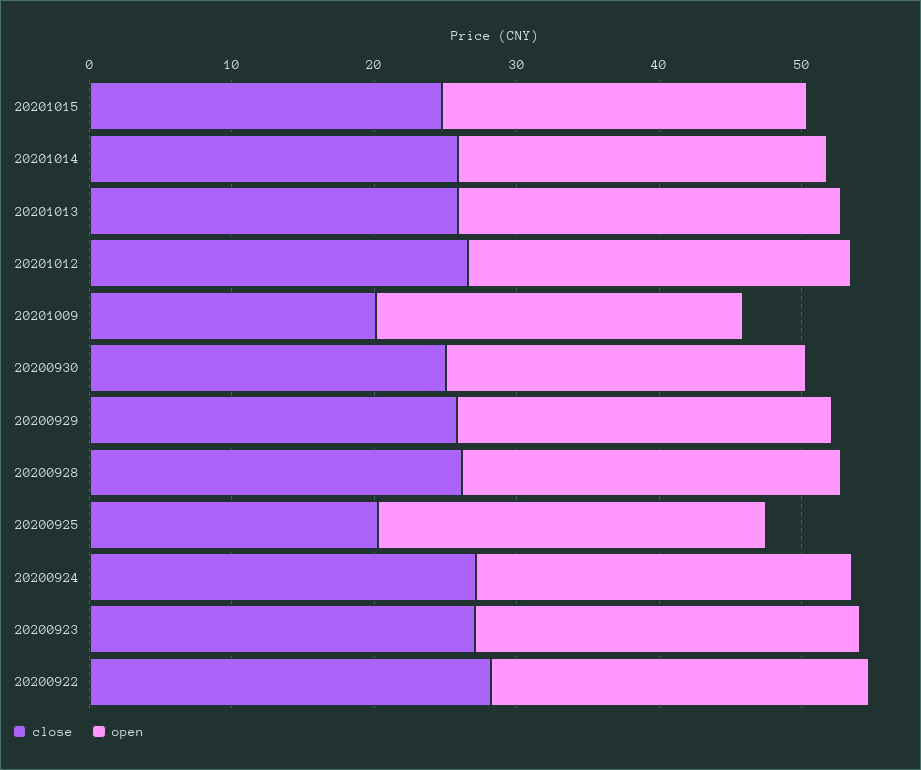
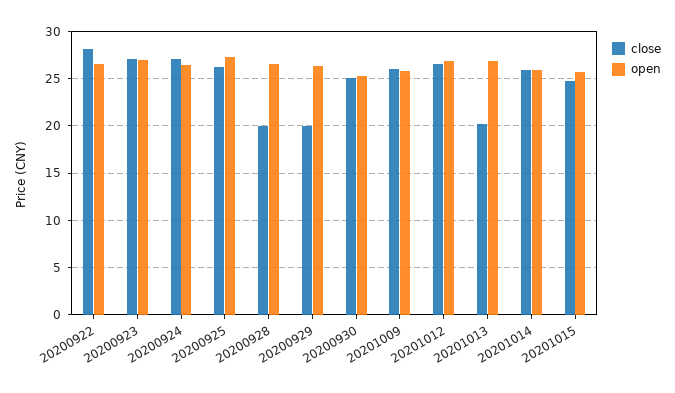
close, 20201013: 26 -> 20
close, 20201009: 20 -> 26
close, 20200929: 26 -> 20
close, 20200928: 26 -> 20
close, 20200925: 20 -> 26

